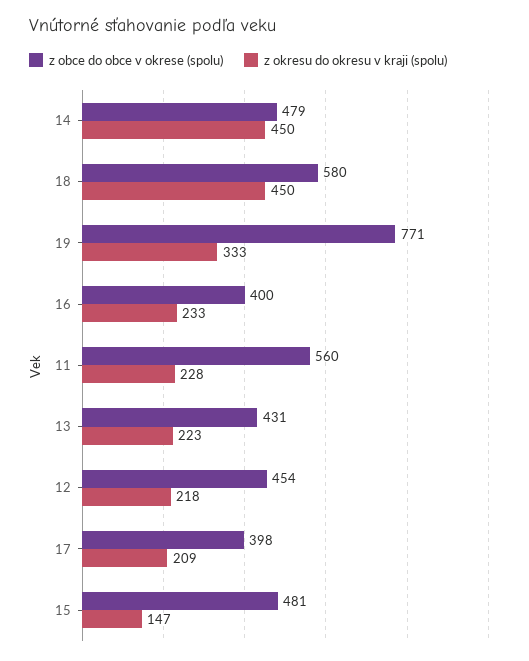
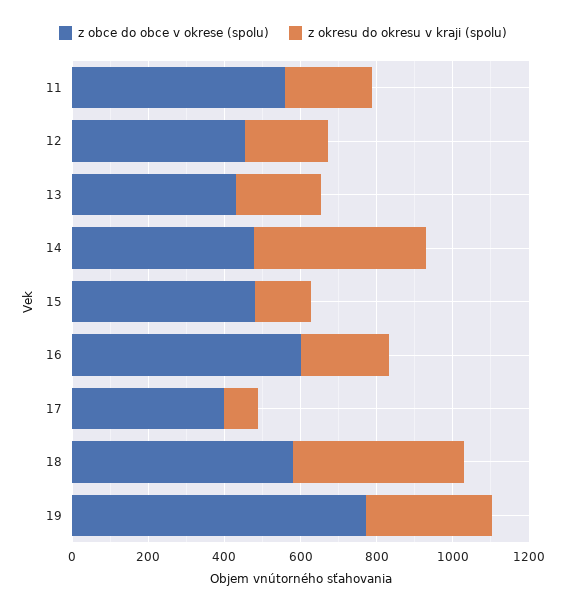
z obce do obce v okrese (spolu), 16: 400 -> 600
z okresu do okresu v kraji (spolu), 17: 209 -> 100

